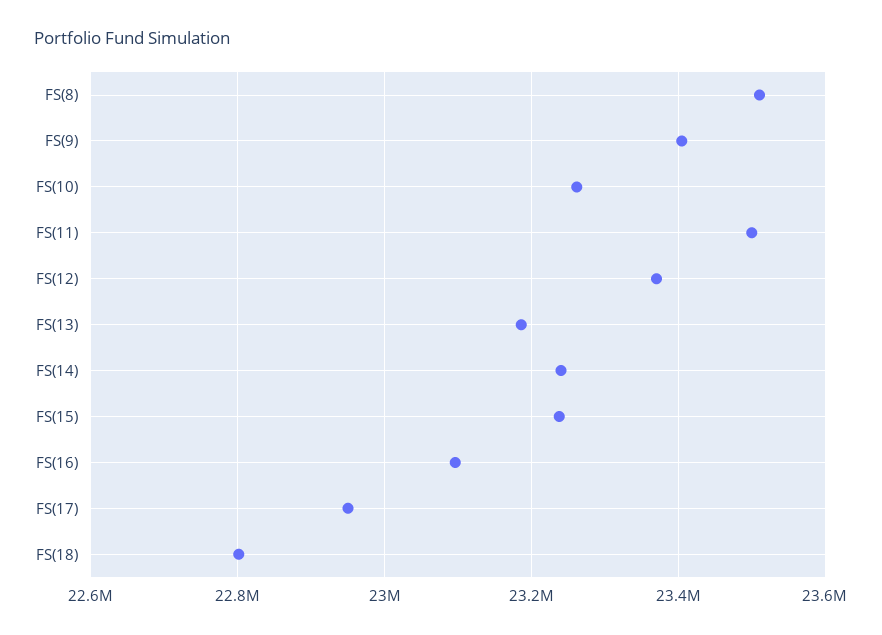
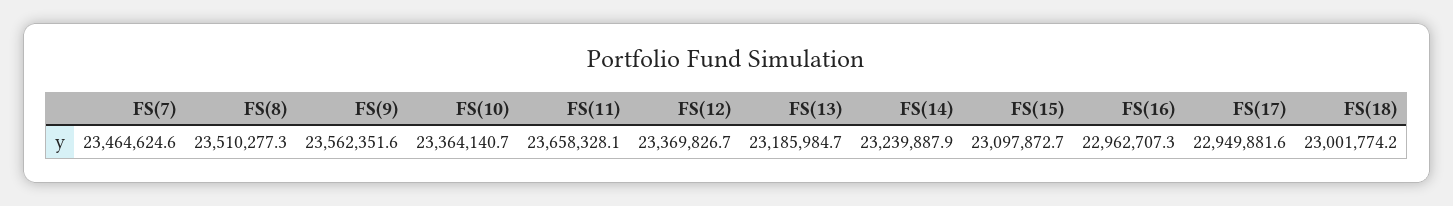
FS(9): 23400000 -> 23562351.6
FS(10): 23260000 -> 23364140.7
FS(11): 23500000 -> 23658328.1
FS(15): 23240000 -> 23097872.7
FS(16): 23100000 -> 22962707.3
FS(18): 22800000 -> 23001774.2
FS(7): none -> 23464624.6

